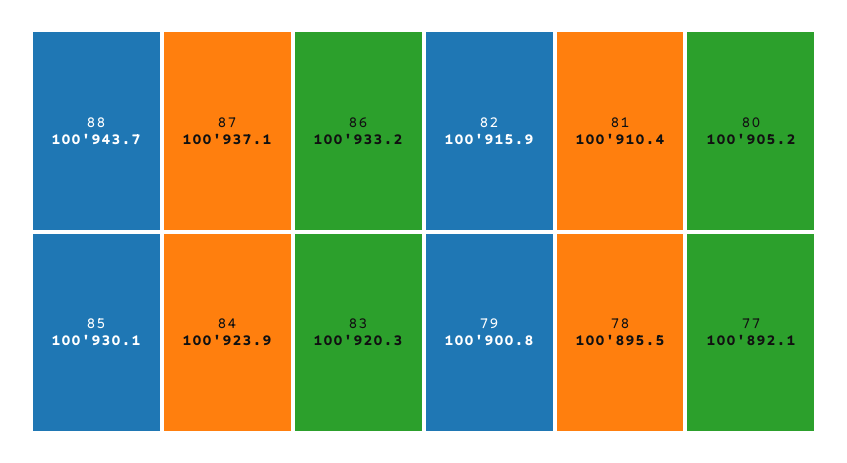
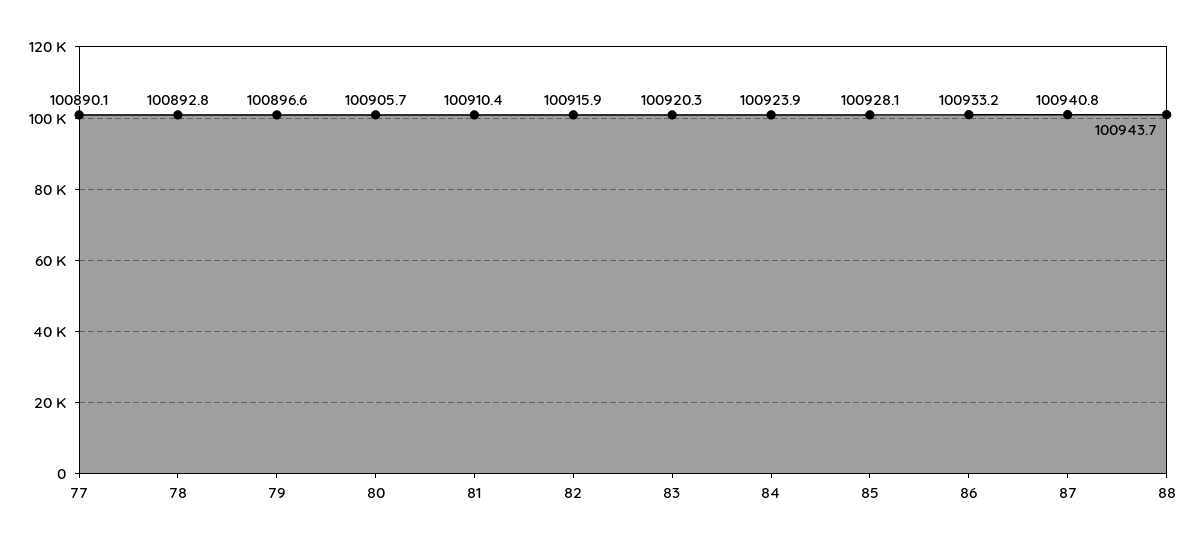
87: 100937.1 -> 100940.8
85: 100930.1 -> 100928.1
80: 100905.2 -> 100905.7
79: 100900.8 -> 100896.6
78: 100895.5 -> 100892.8
77: 100892.1 -> 100890.1

